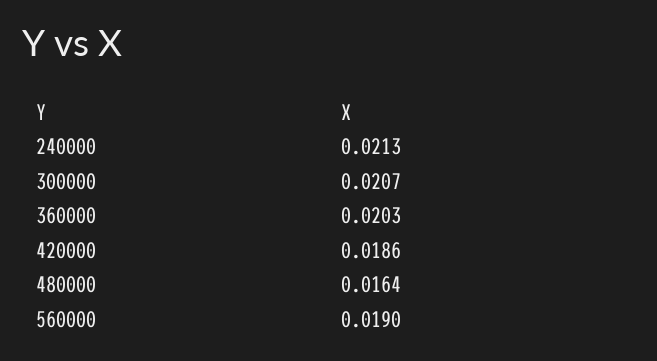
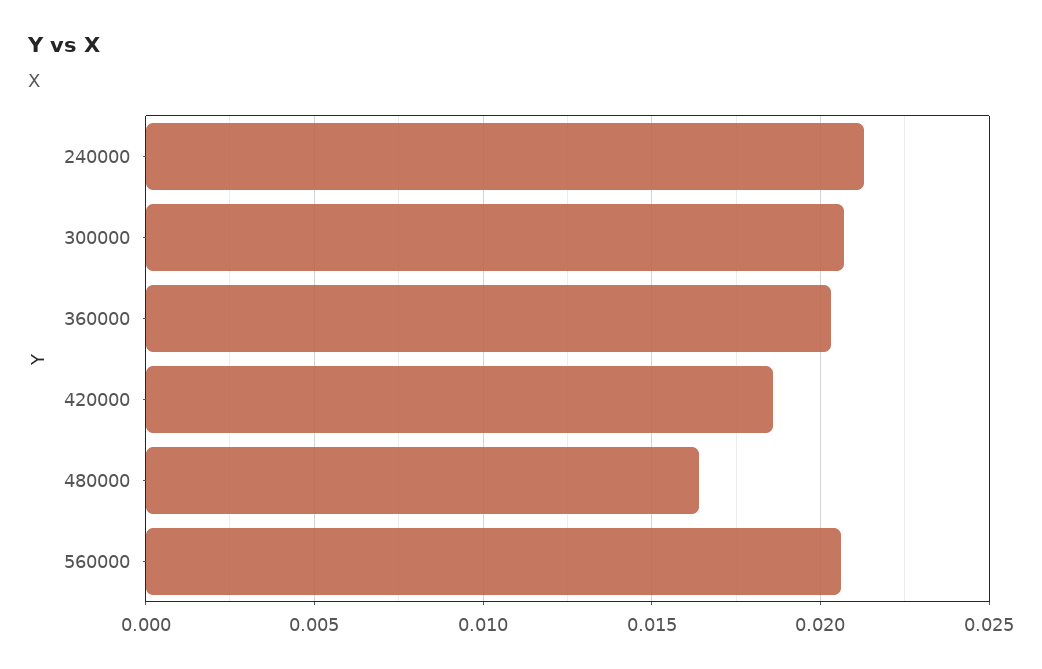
560000: 0.019 -> 0.0205

